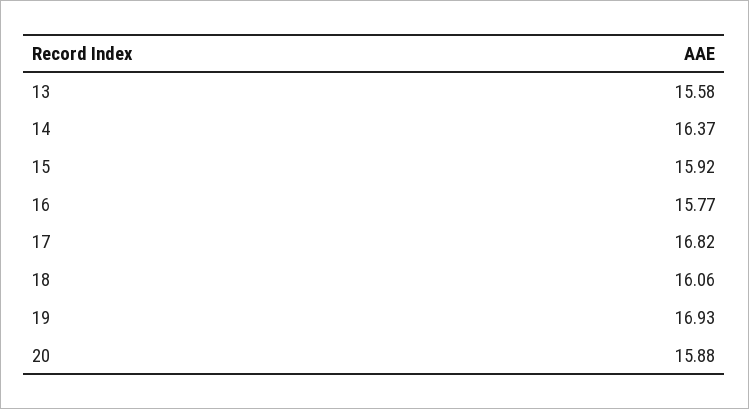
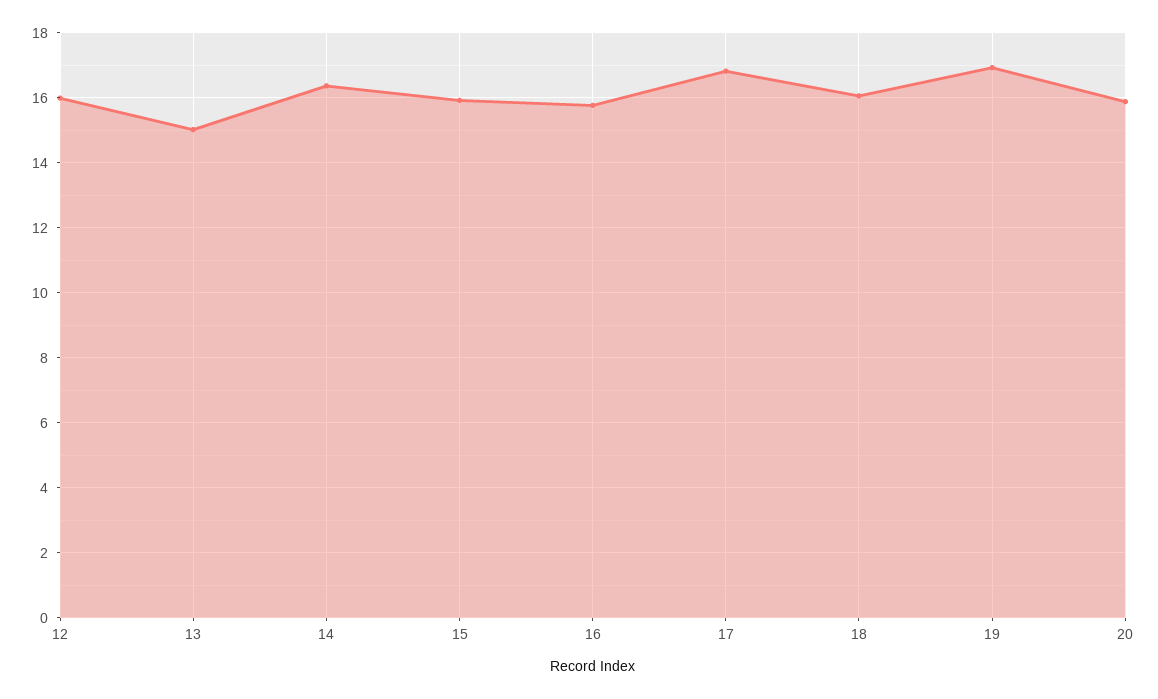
13: 15.58 -> 15
12: none -> 16

